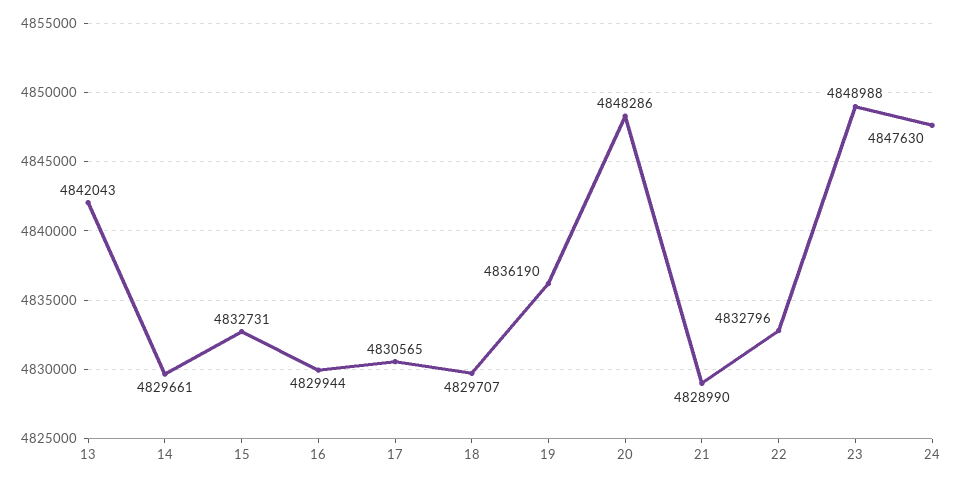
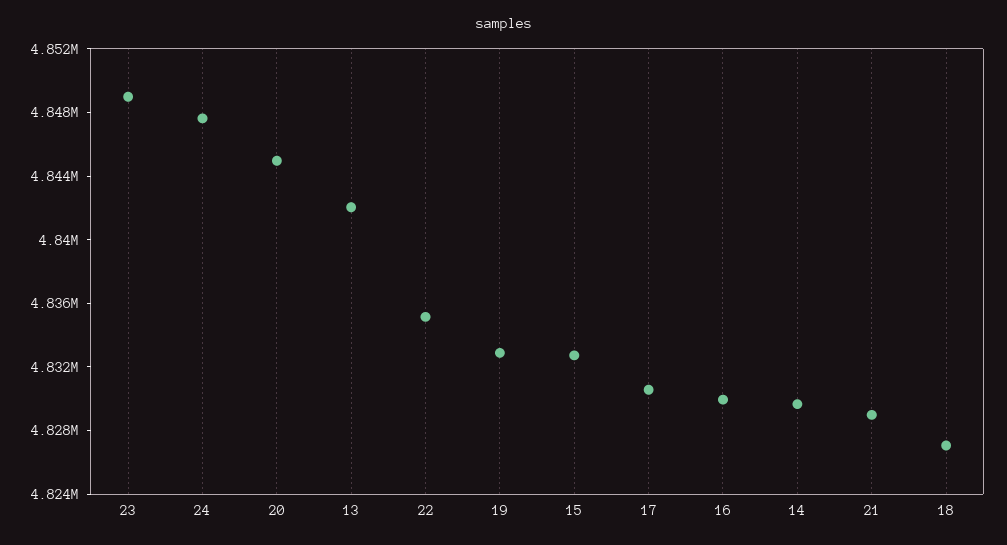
18: 4829707 -> 4827000
19: 4836190 -> 4833000
20: 4848286 -> 4845000
22: 4832796 -> 4835000

